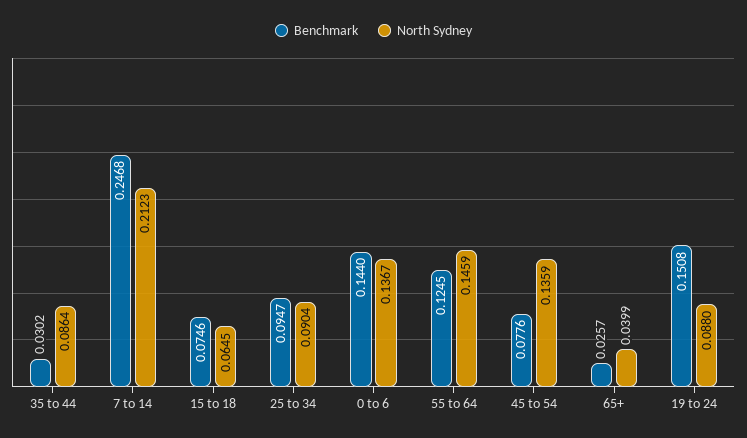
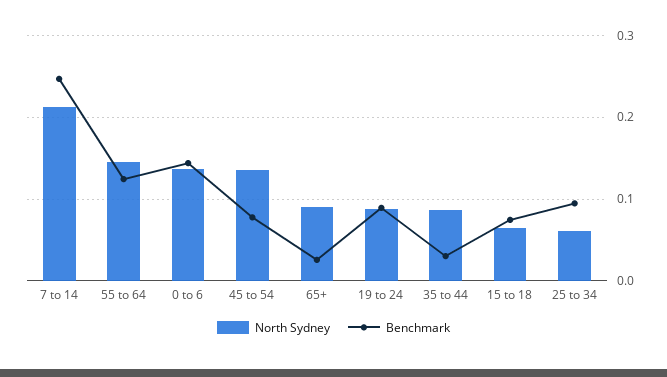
North Sydney, 25 to 34: 0.0904 -> 0.06
North Sydney, 65+: 0.0399 -> 0.09
Benchmark, 19 to 24: 0.1508 -> 0.09

